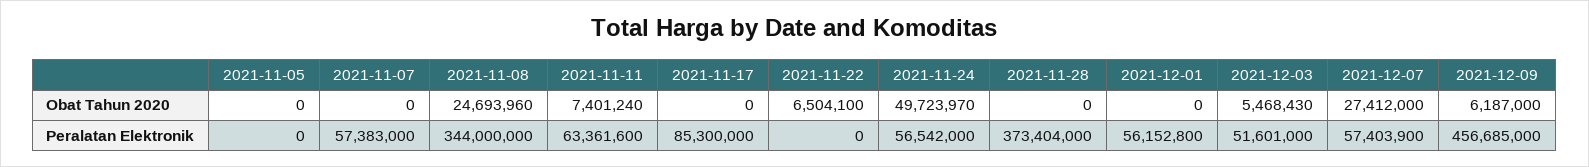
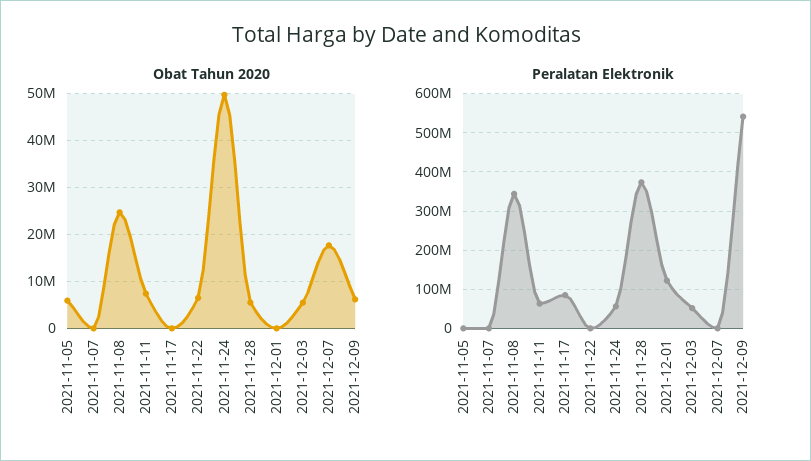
Obat Tahun 2020, 2021-11-05: 0 -> 6000000
Obat Tahun 2020, 2021-11-28: 0 -> 6000000
Obat Tahun 2020, 2021-12-07: 27412000 -> 18000000
Peralatan Elektronik, 2021-11-07: 57383000 -> 0
Peralatan Elektronik, 2021-12-01: 56152800 -> 120000000
Peralatan Elektronik, 2021-12-07: 57403900 -> 0
Peralatan Elektronik, 2021-12-09: 456685000 -> 540000000

